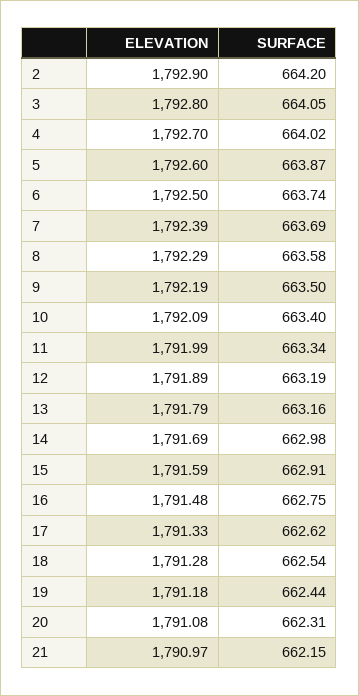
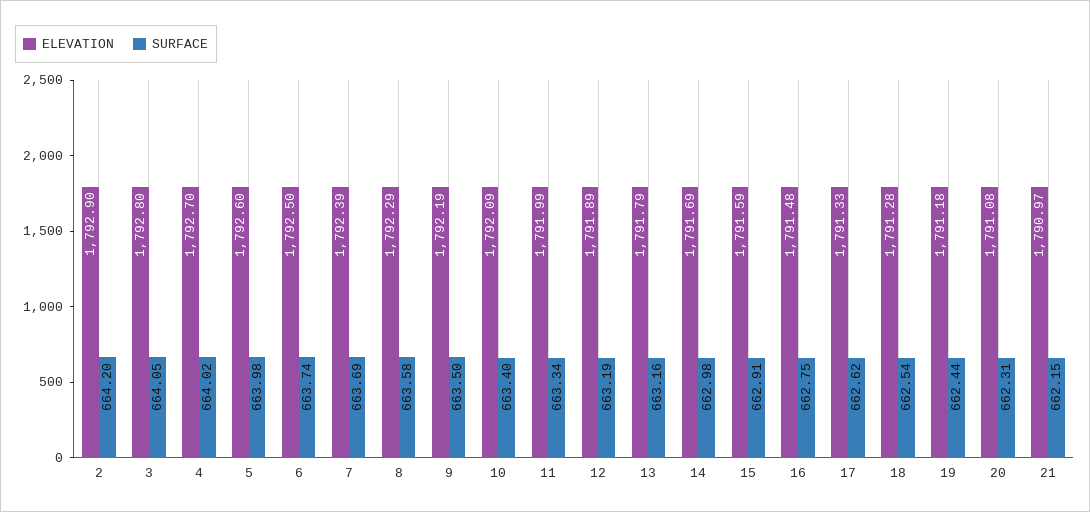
SURFACE, 5: 663.87 -> 663.98

